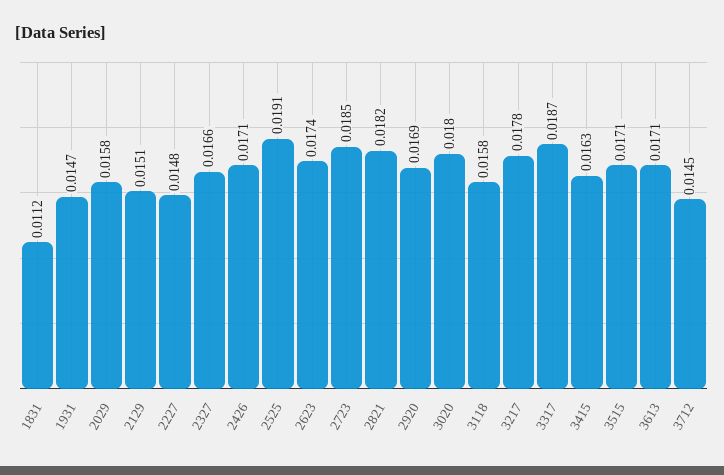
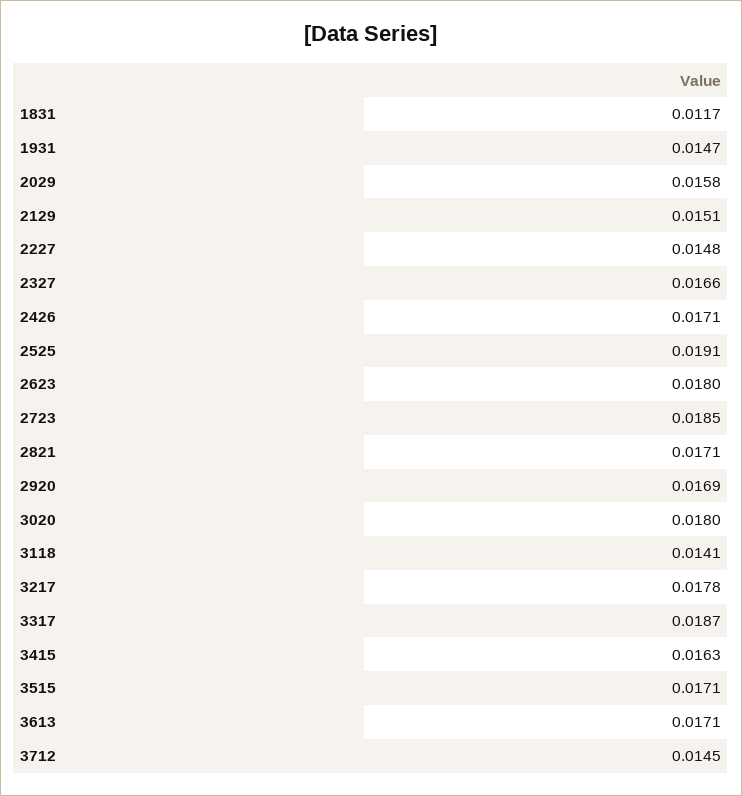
1831: 0.0112 -> 0.0117
2623: 0.0174 -> 0.018
2821: 0.0182 -> 0.0171
3118: 0.0158 -> 0.0141

